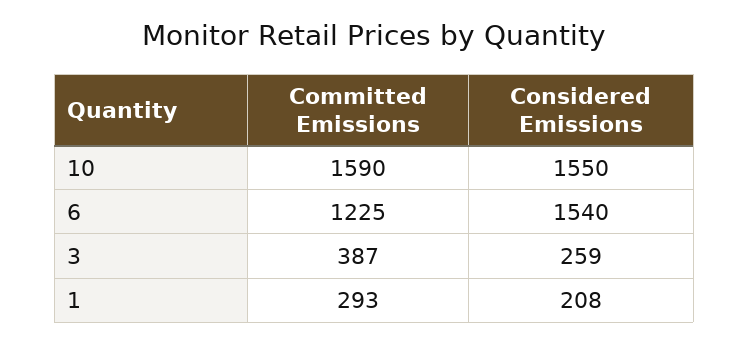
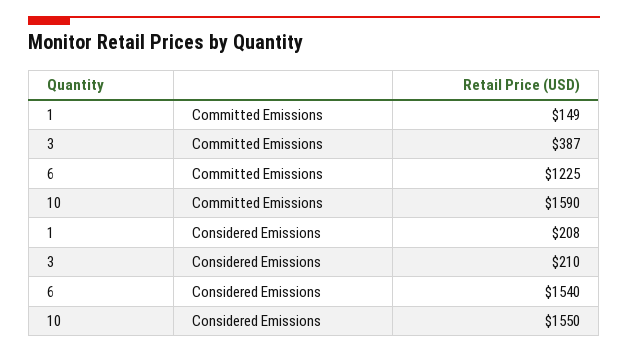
Considered Emissions, 3: 259 -> 210
Committed Emissions, 1: 293 -> 149

